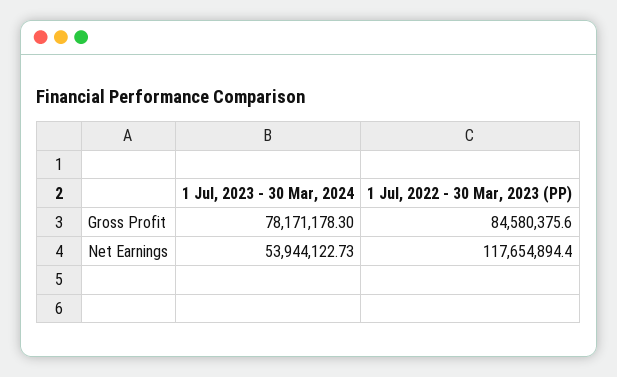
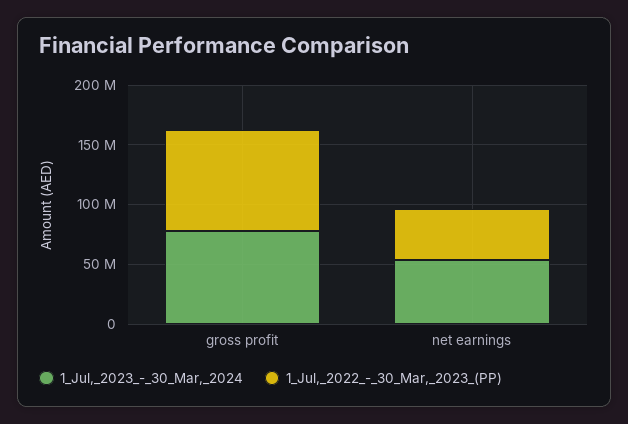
1 Jul, 2022 - 30 Mar, 2023 (PP), Net Earnings: 117654894.4 -> 40000000

